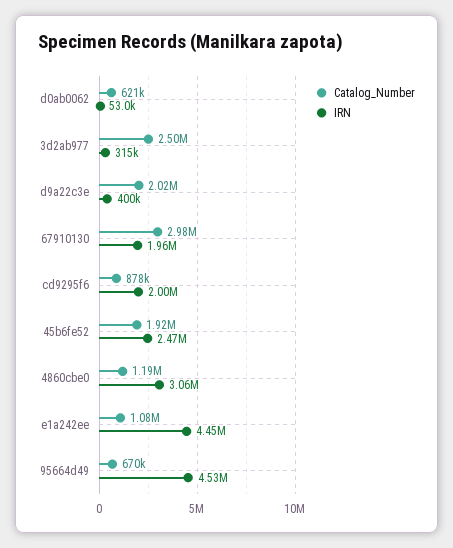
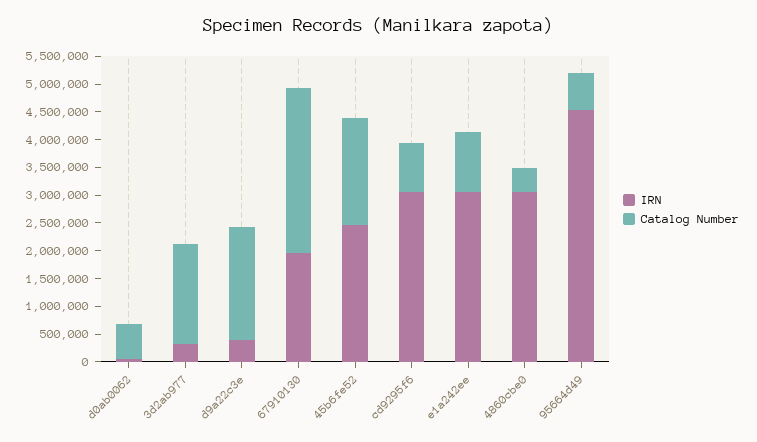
Catalog_Number, 3d2ab977: 2500000 -> 1750000
IRN, cd9295f6: 2000000 -> 3000000
Catalog_Number, 4860cbe0: 1190000 -> 500000
IRN, e1a242ee: 4450000 -> 3000000

